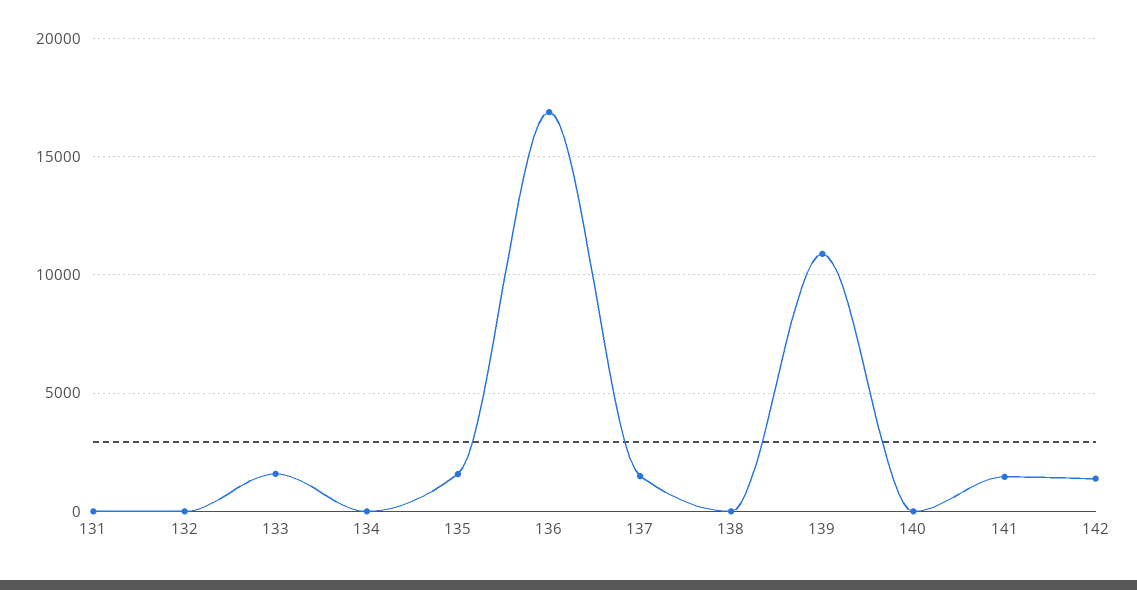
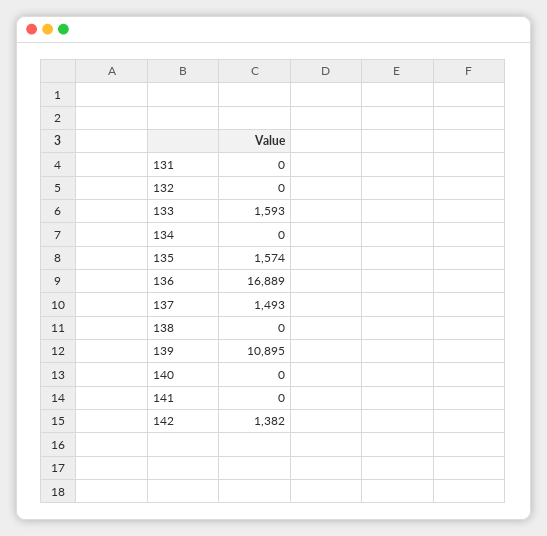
141: 1500 -> 0

